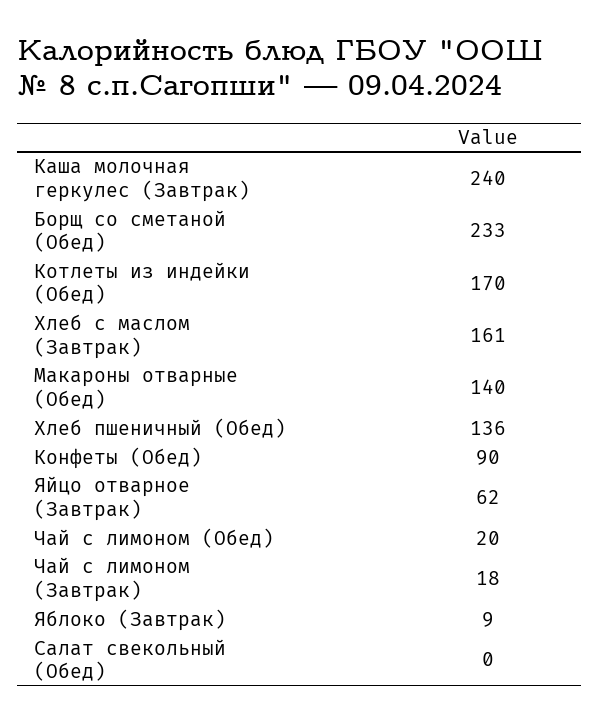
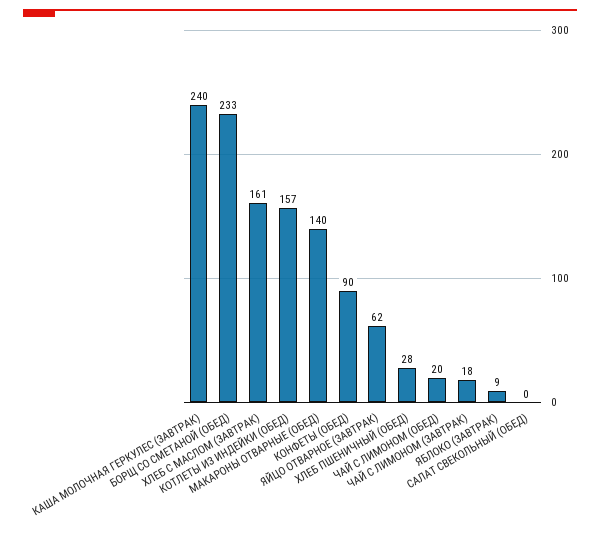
Котлеты из индейки (Обед): 170 -> 157
Хлеб пшеничный (Обед): 136 -> 28

